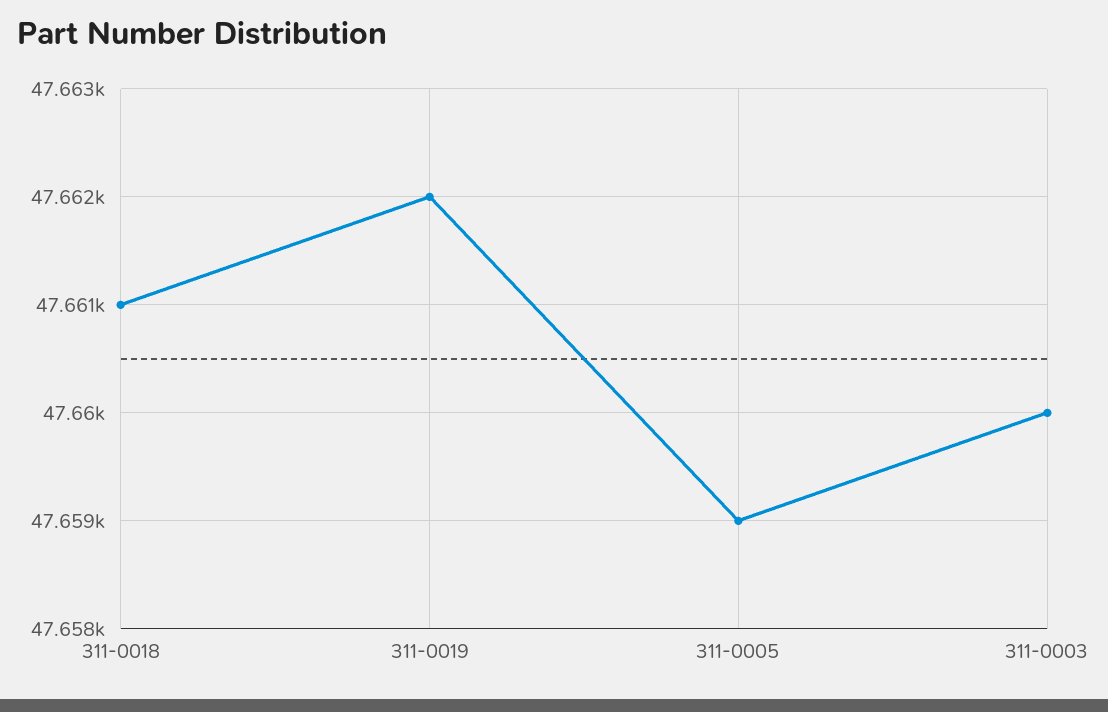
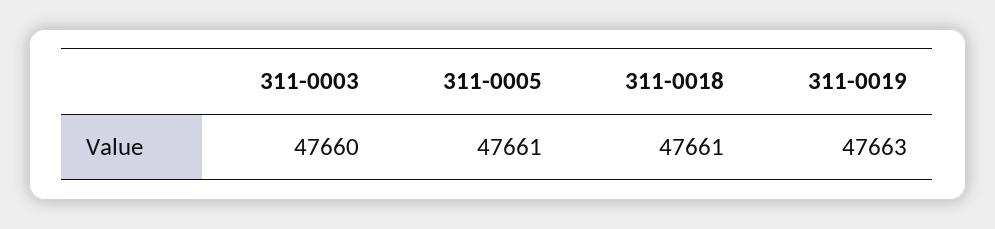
311-0019: 47662 -> 47663
311-0005: 47659 -> 47661

